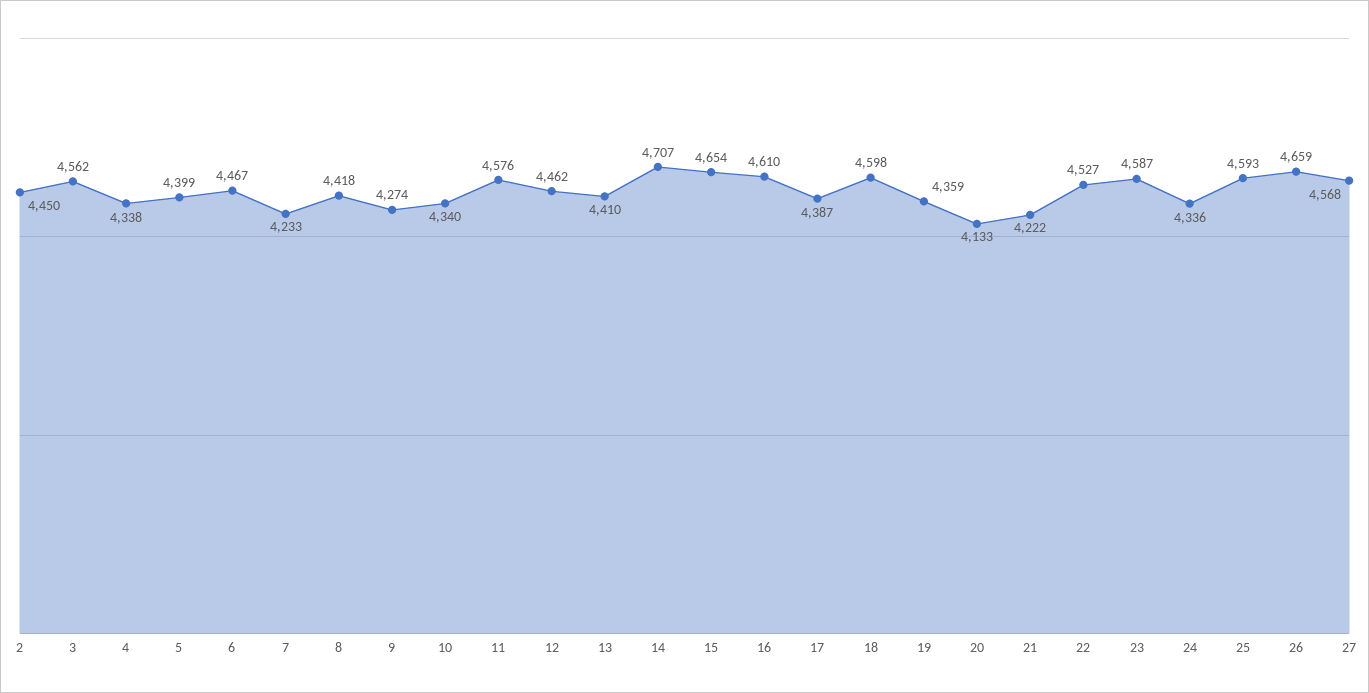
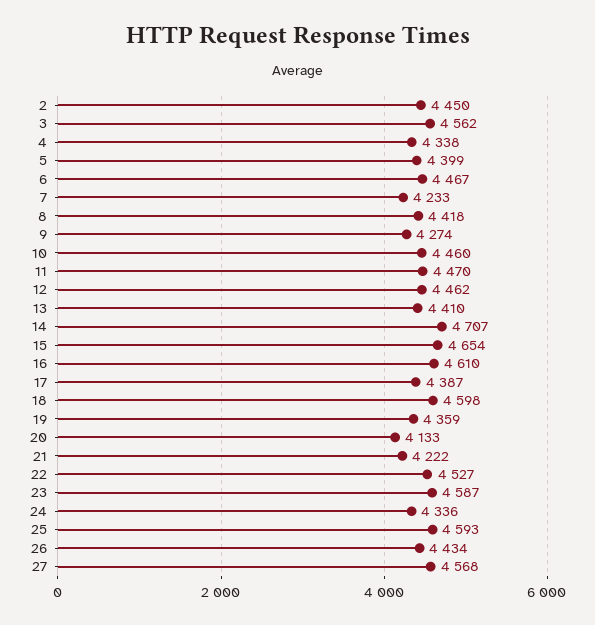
10: 4340 -> 4460
11: 4576 -> 4470
26: 4659 -> 4434

